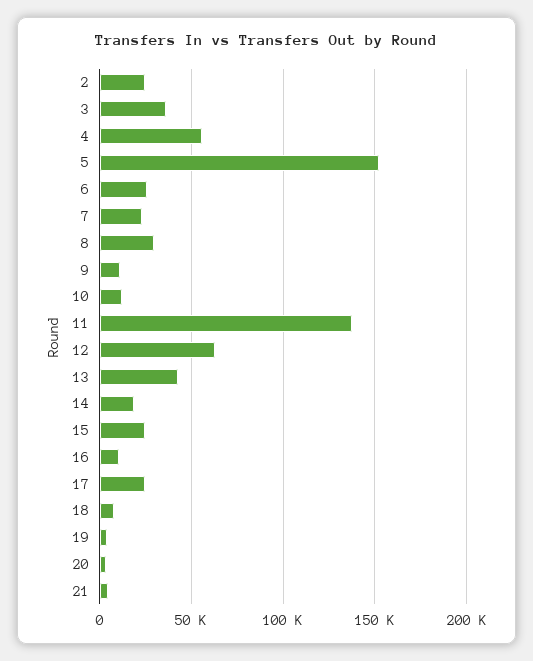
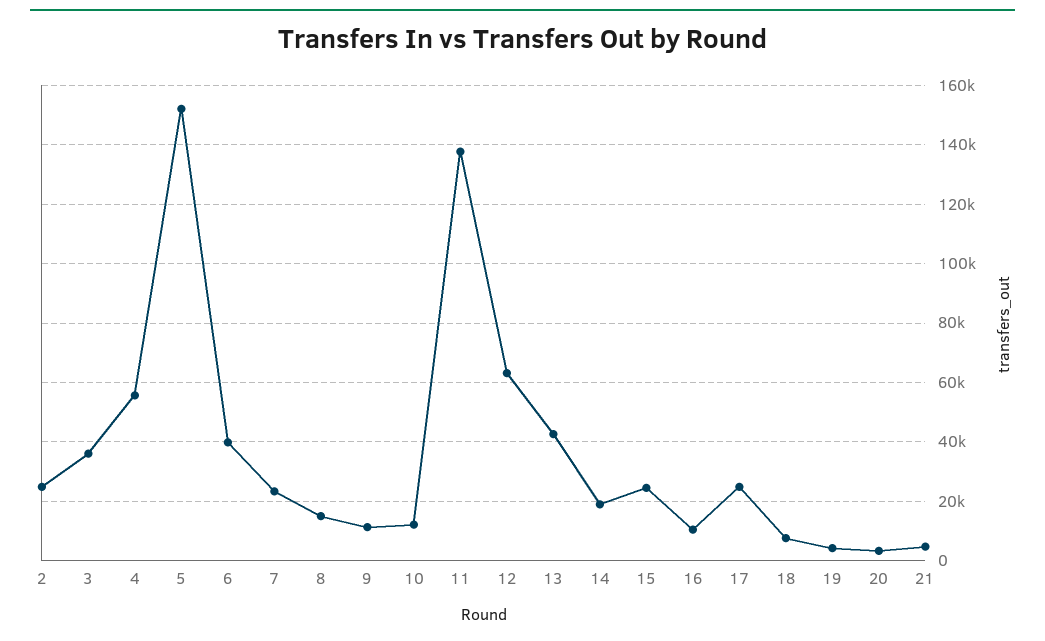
6: 25000 -> 40000
8: 30000 -> 15000

